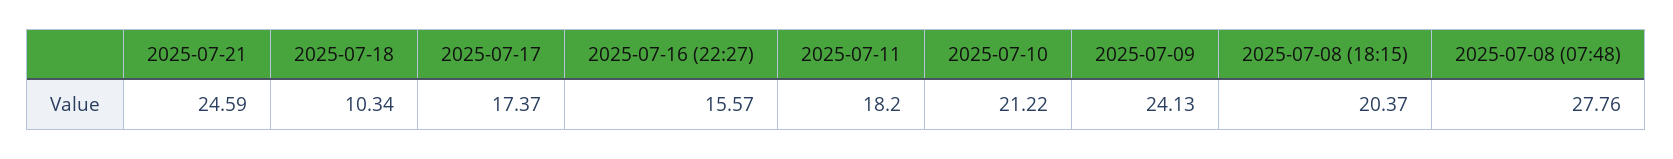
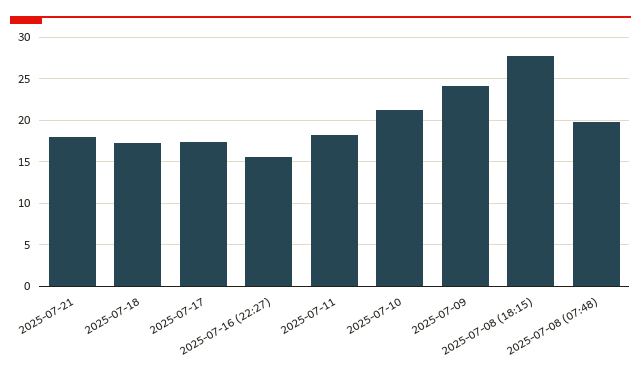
2025-07-21: 24.59 -> 18
2025-07-18: 10.34 -> 17
2025-07-08 (18:15): 20.37 -> 28
2025-07-08 (07:48): 27.76 -> 20

